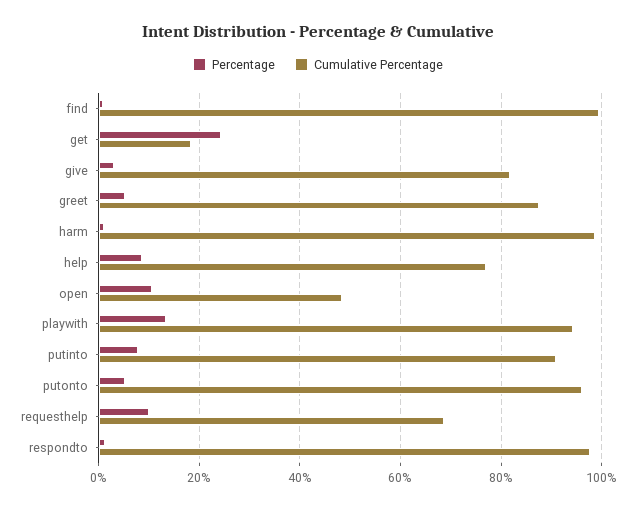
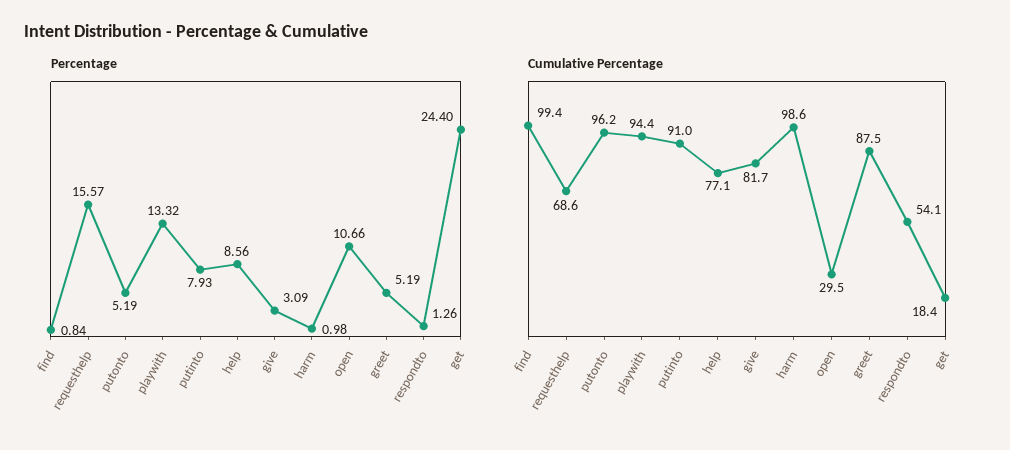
Cumulative Percentage, open: 48 -> 29.5
Percentage, requesthelp: 10 -> 15.57
Cumulative Percentage, respondto: 98 -> 54.1

